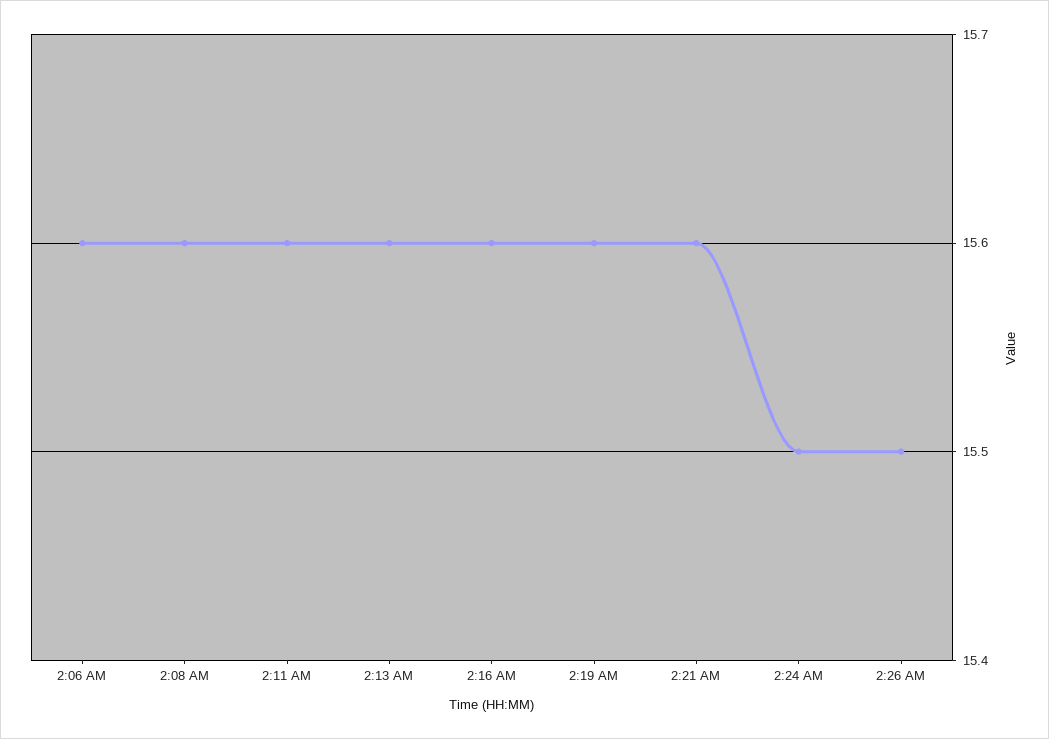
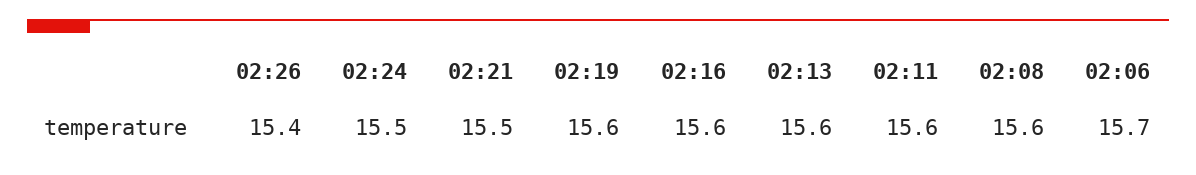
2:06 AM: 15.6 -> 15.7
2:21 AM: 15.6 -> 15.5
2:26 AM: 15.5 -> 15.4

